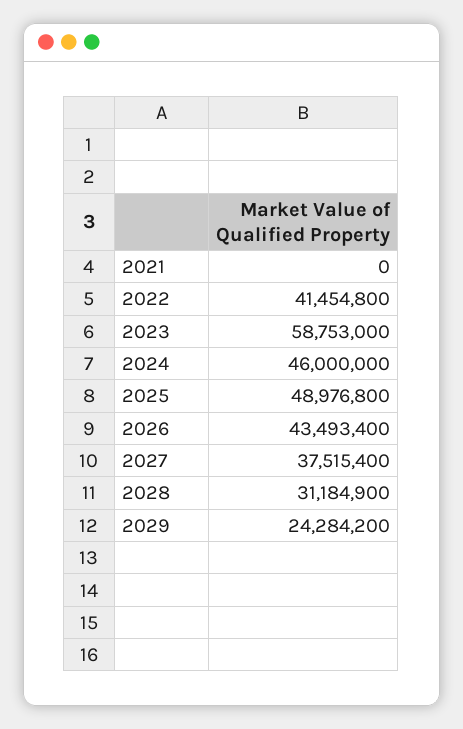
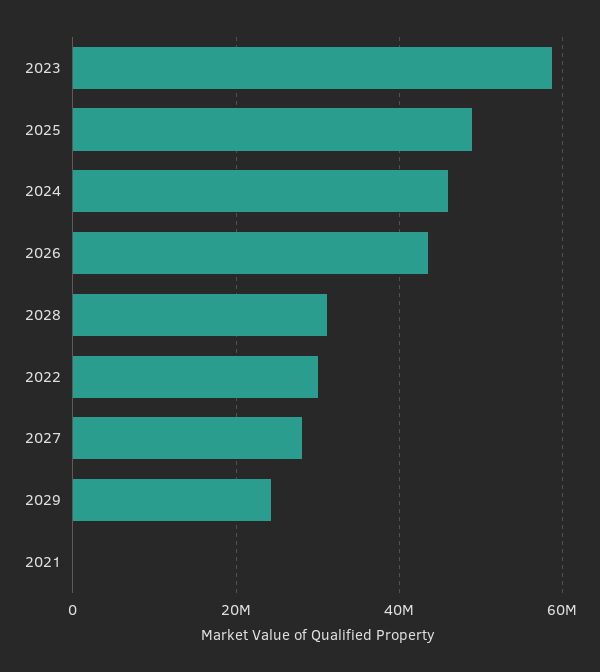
2022: 41454800 -> 30000000
2027: 37515400 -> 28000000

